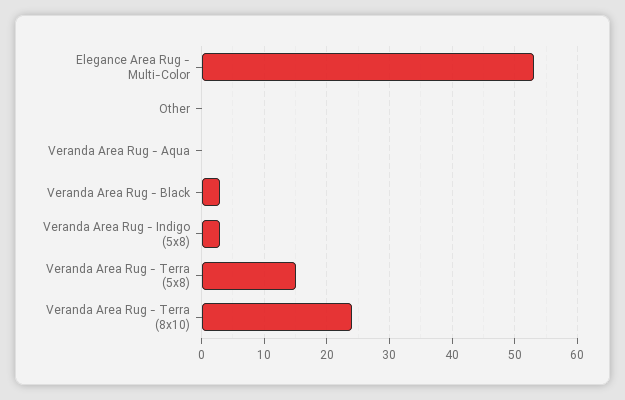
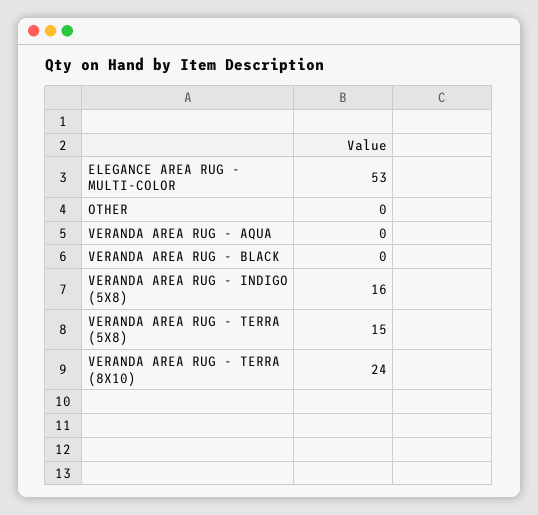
Veranda Area Rug - Black: 3 -> 0
Veranda Area Rug - Indigo (5x8): 3 -> 16

